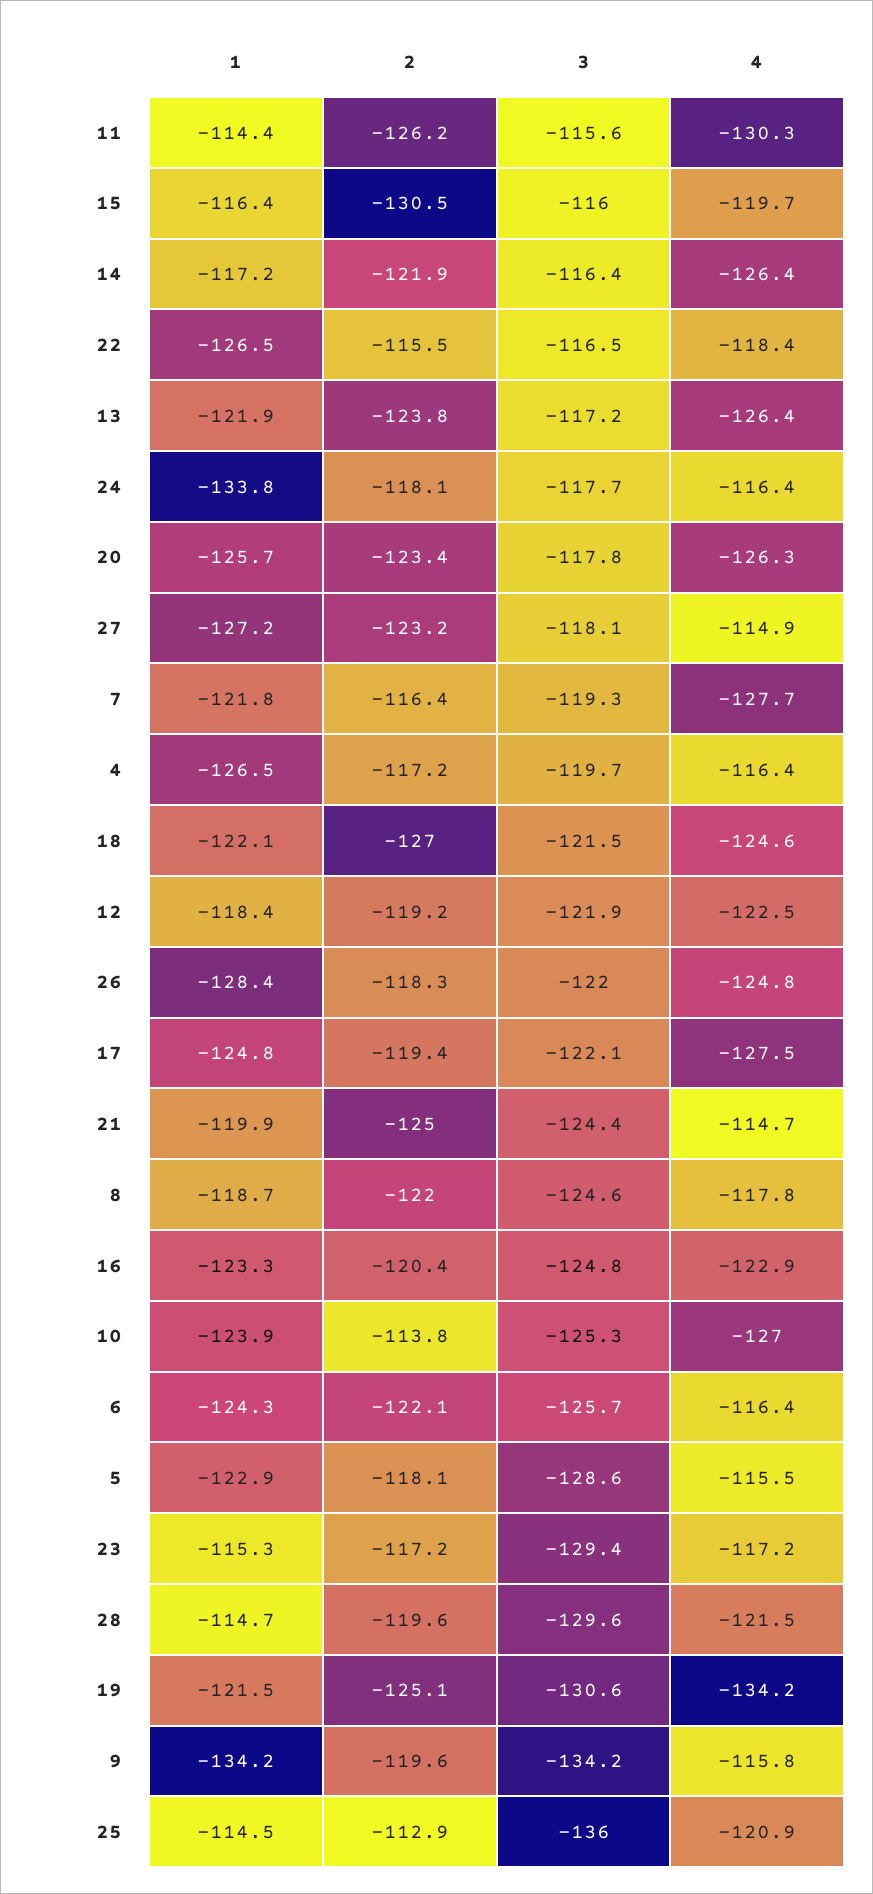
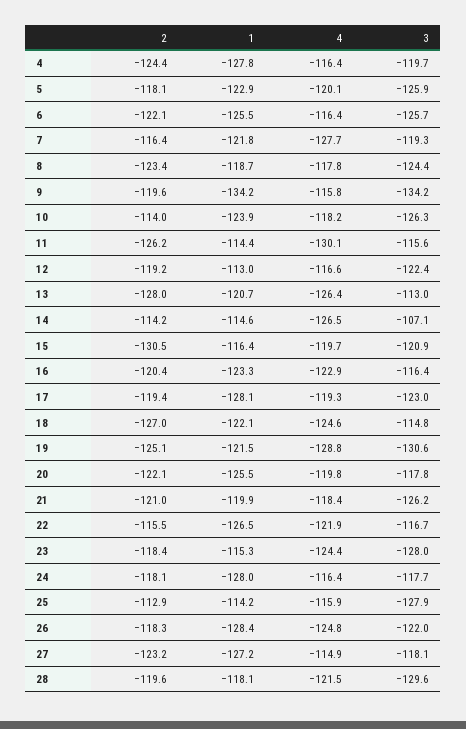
4, 11: -130.3 -> -130.1
3, 15: -116 -> -120.9
1, 14: -117.2 -> -114.6
2, 14: -121.9 -> -114.2
3, 14: -116.4 -> -107.1
4, 14: -126.4 -> -126.5
3, 22: -116.5 -> -116.7
4, 22: -118.4 -> -121.9
1, 13: -121.9 -> -120.7
2, 13: -123.8 -> -128
3, 13: -117.2 -> -113
1, 24: -133.8 -> -128
1, 20: -125.7 -> -125.5
2, 20: -123.4 -> -122.1
4, 20: -126.3 -> -119.8
1, 4: -126.5 -> -127.8
2, 4: -117.2 -> -124.4
3, 18: -121.5 -> -114.8
1, 12: -118.4 -> -113
3, 12: -121.9 -> -122.4
4, 12: -122.5 -> -116.6
1, 17: -124.8 -> -128.1
3, 17: -122.1 -> -123
4, 17: -127.5 -> -119.3
2, 21: -125 -> -121
3, 21: -124.4 -> -126.2
4, 21: -114.7 -> -118.4
2, 8: -122 -> -123.4
3, 8: -124.6 -> -124.4
3, 16: -124.8 -> -116.4
2, 10: -113.8 -> -114
3, 10: -125.3 -> -126.3
4, 10: -127 -> -118.2
1, 6: -124.3 -> -125.5
3, 5: -128.6 -> -125.9
4, 5: -115.5 -> -120.1
2, 23: -117.2 -> -118.4
3, 23: -129.4 -> -128
4, 23: -117.2 -> -124.4
1, 28: -114.7 -> -118.1
4, 19: -134.2 -> -128.8
1, 25: -114.5 -> -114.2
3, 25: -136 -> -127.9
4, 25: -120.9 -> -115.9

